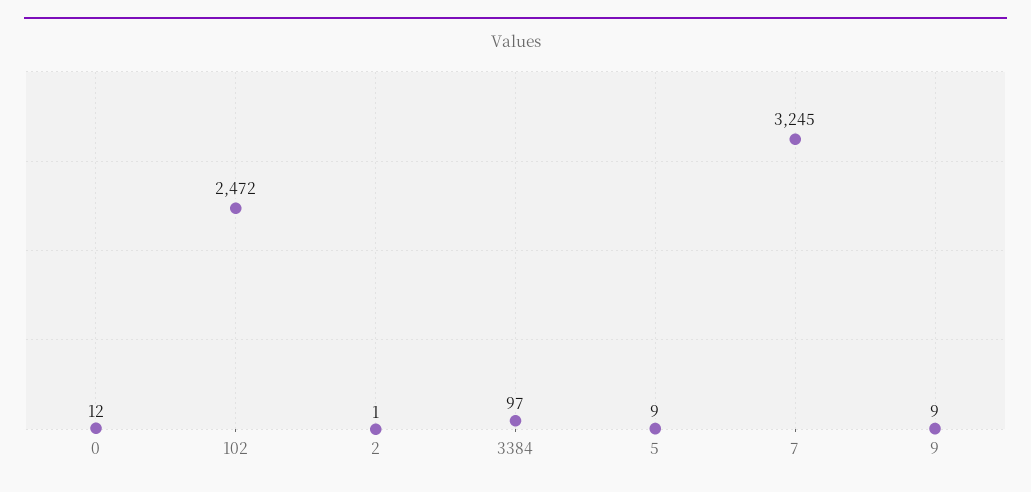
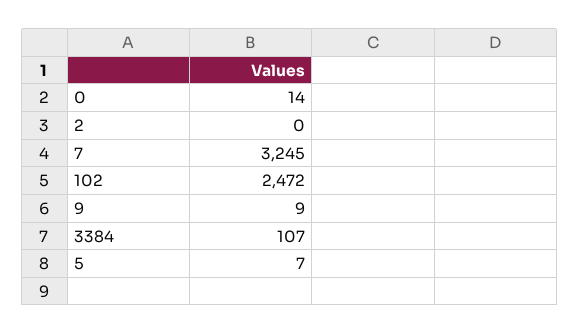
0: 12 -> 14
2: 1 -> 0
3384: 97 -> 107
5: 9 -> 7

